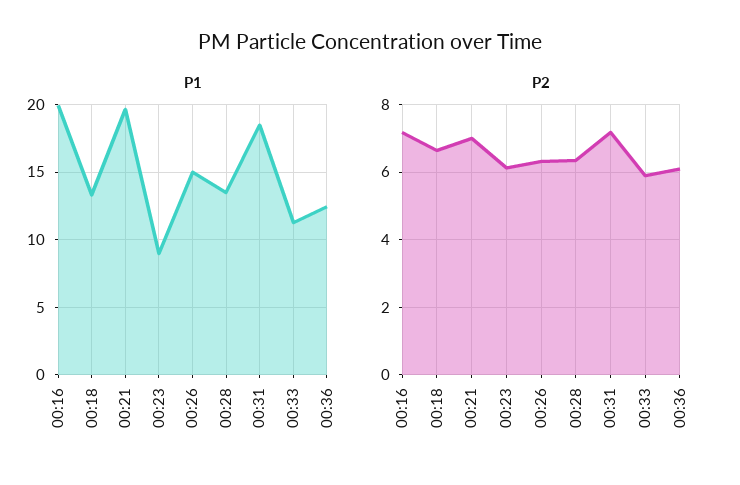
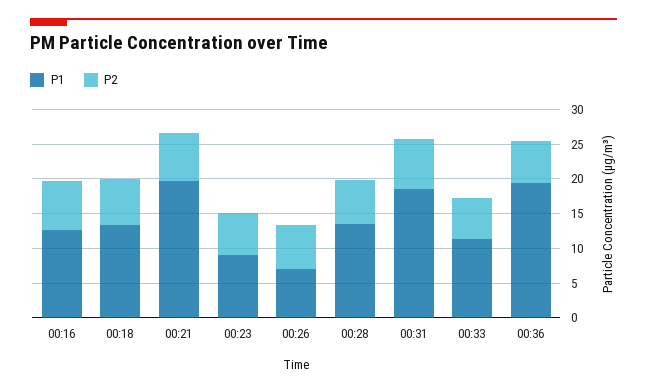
P1, 00:16: 20 -> 12.5
P1, 00:26: 15 -> 7.5
P1, 00:36: 12.5 -> 20

